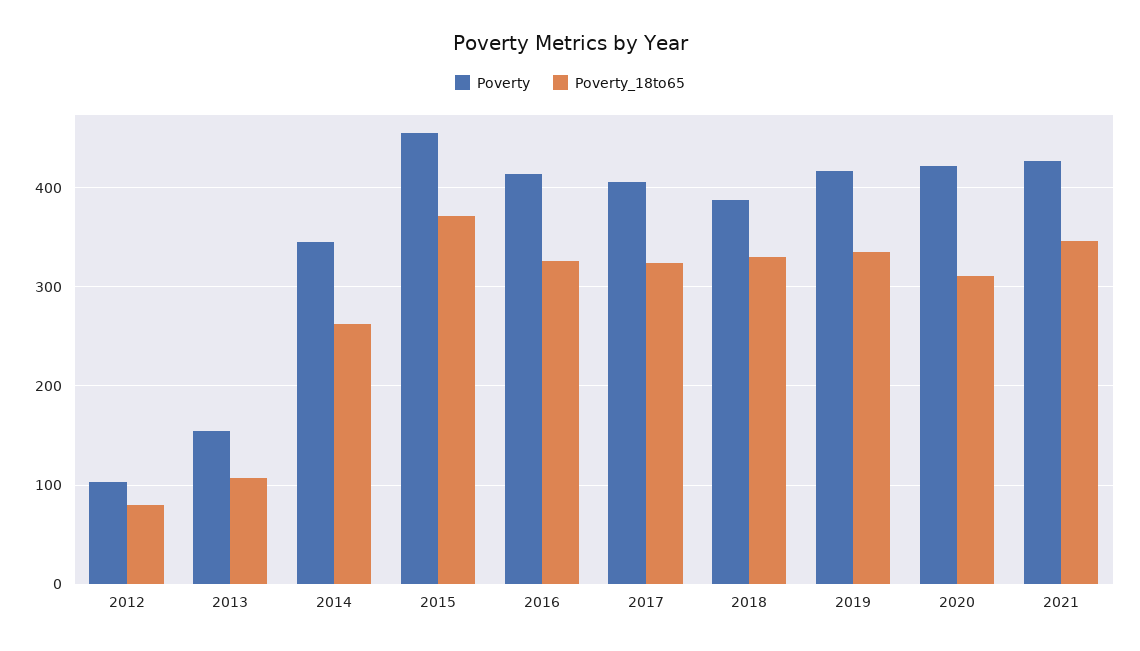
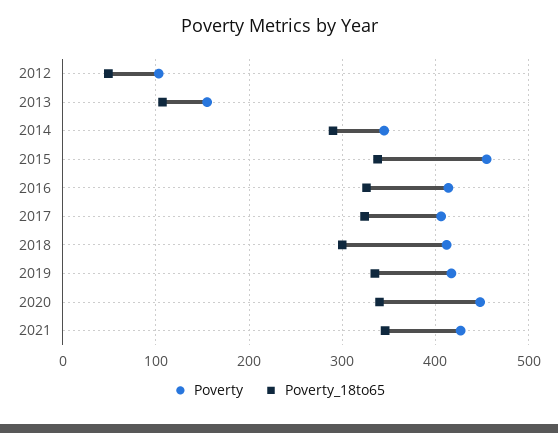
Poverty_18to65, 2012: 80 -> 50
Poverty_18to65, 2014: 260 -> 290
Poverty_18to65, 2015: 370 -> 340
Poverty, 2018: 390 -> 410
Poverty_18to65, 2018: 330 -> 300
Poverty, 2020: 420 -> 450
Poverty_18to65, 2020: 310 -> 340

